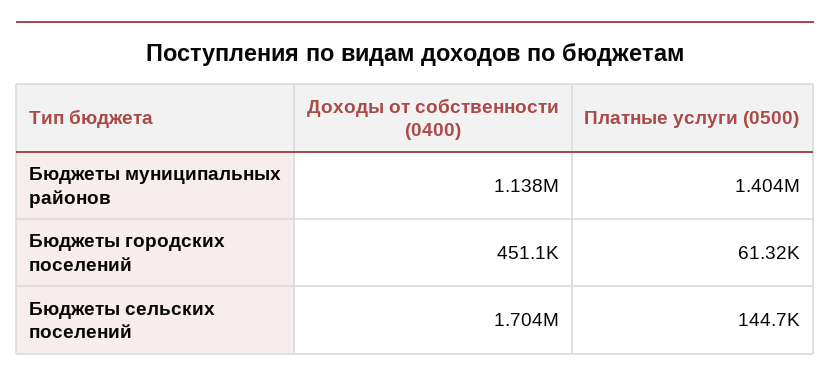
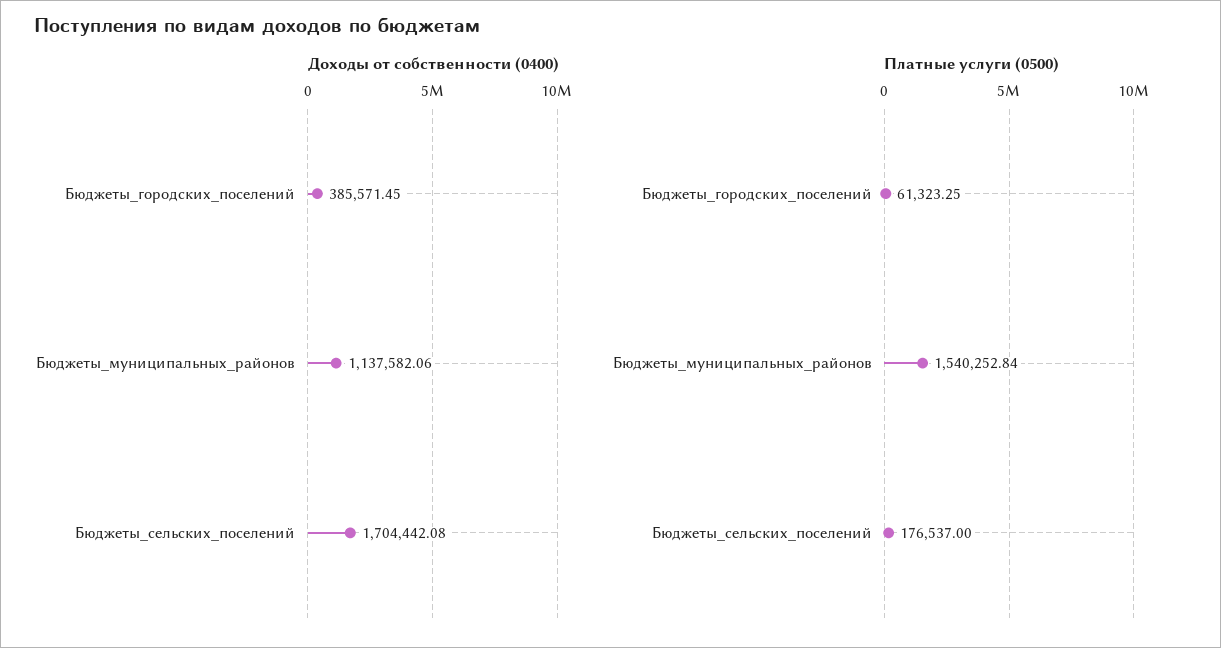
Платные услуги (0500), Бюджеты муниципальных районов: 1404000 -> 1540252.84
Доходы от собственности (0400), Бюджеты городских поселений: 451100 -> 385571.45
Платные услуги (0500), Бюджеты сельских поселений: 144700 -> 176537

